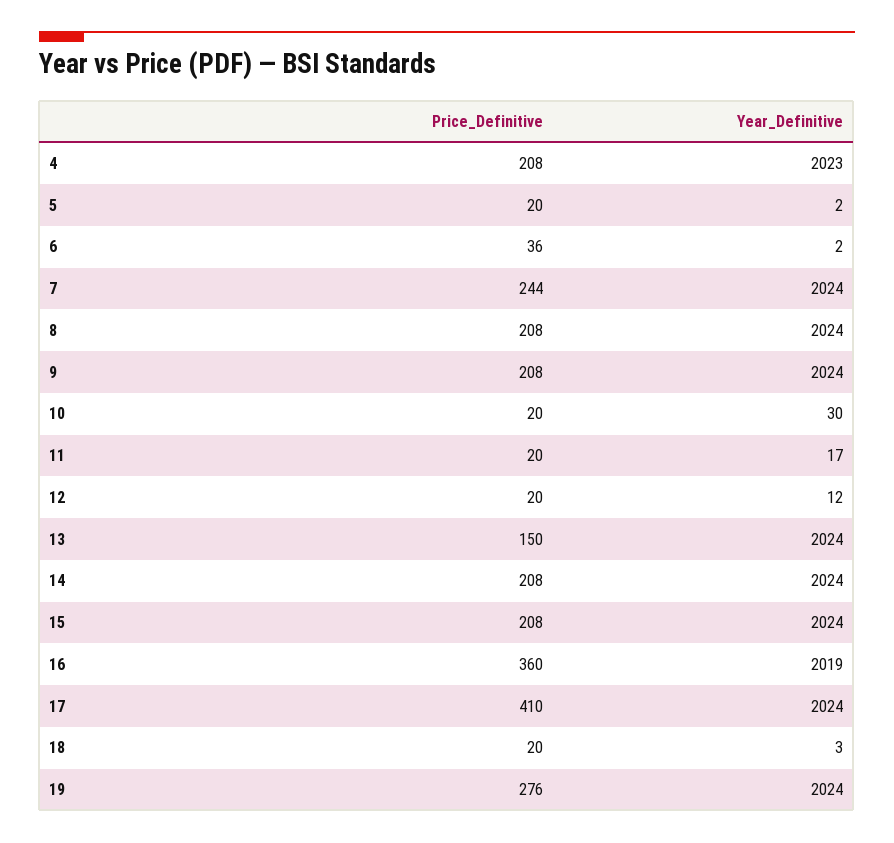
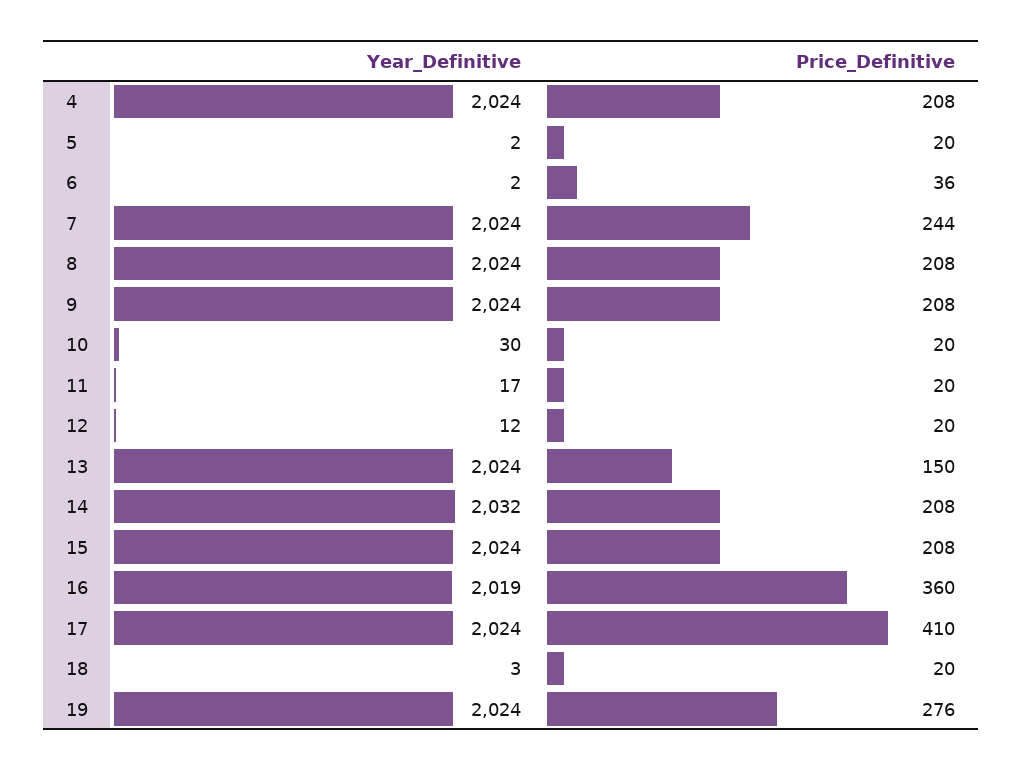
Year_Definitive, 4: 2023 -> 2024
Year_Definitive, 14: 2024 -> 2032

